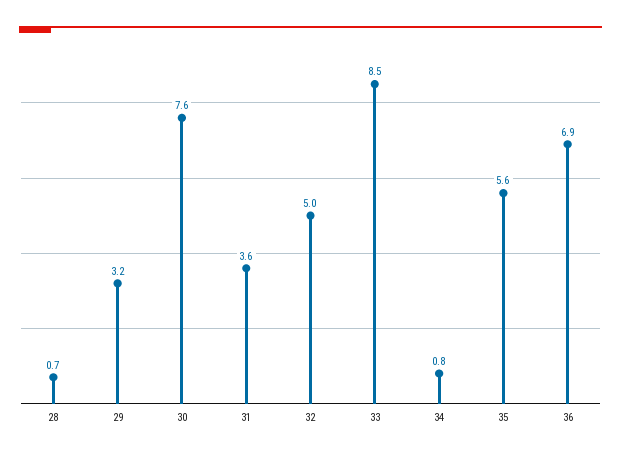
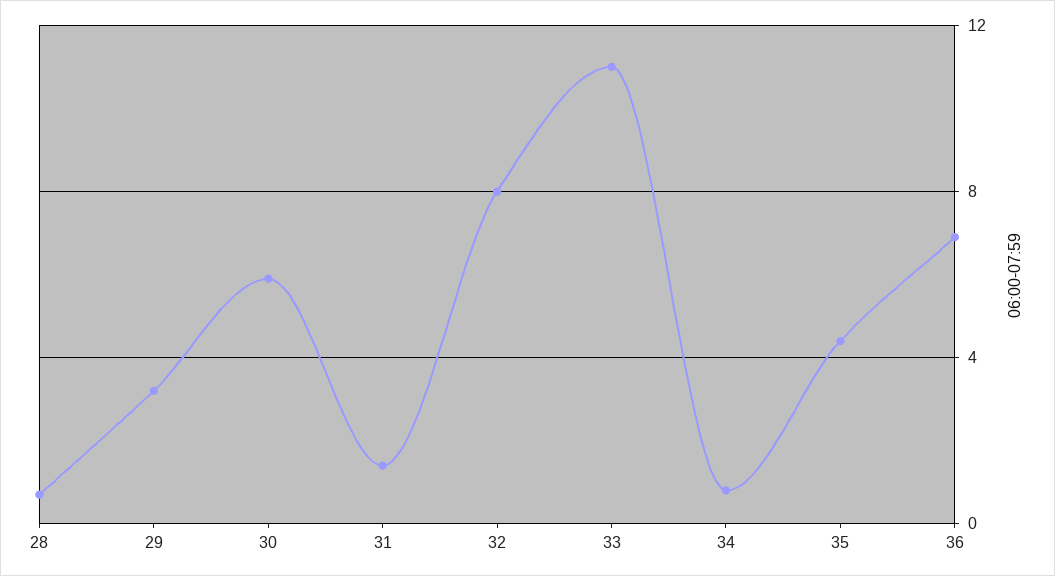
30: 7.6 -> 6
31: 3.6 -> 1.5
32: 5 -> 8
33: 8.5 -> 11
35: 5.6 -> 4.5

